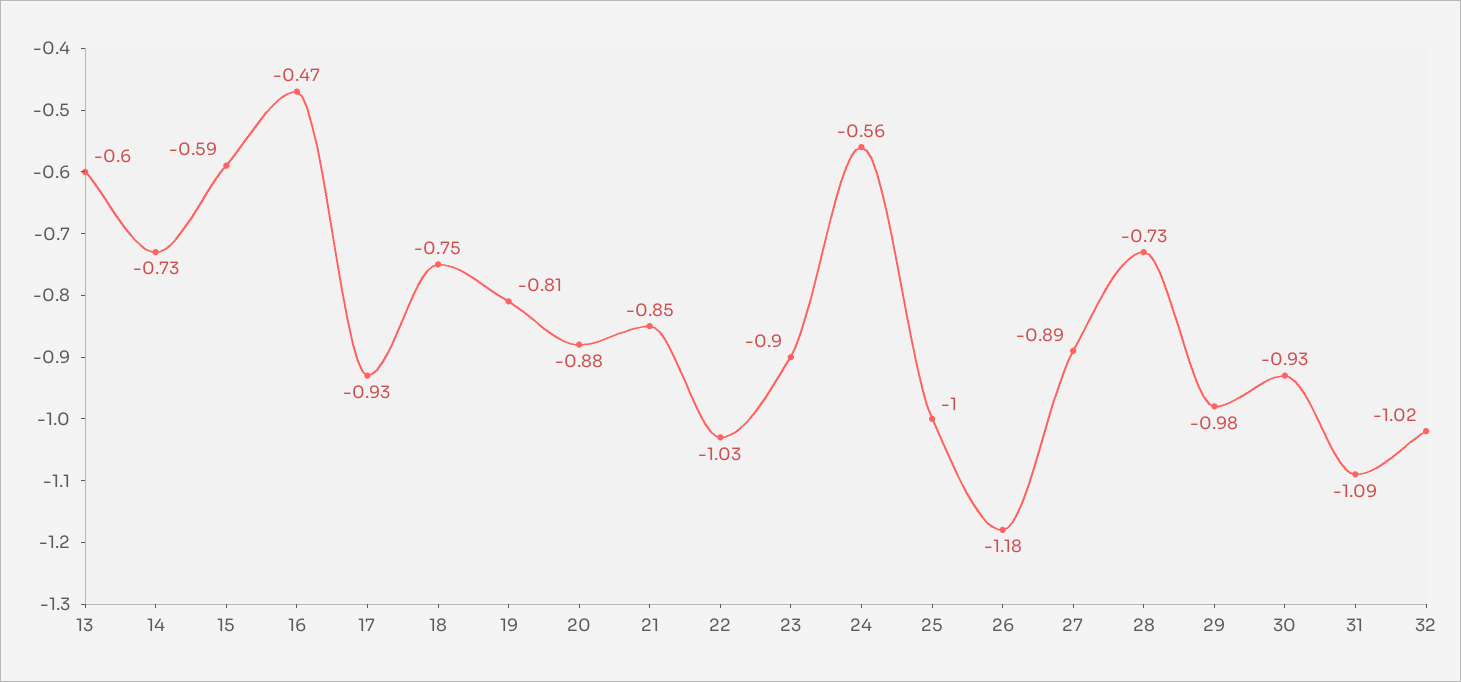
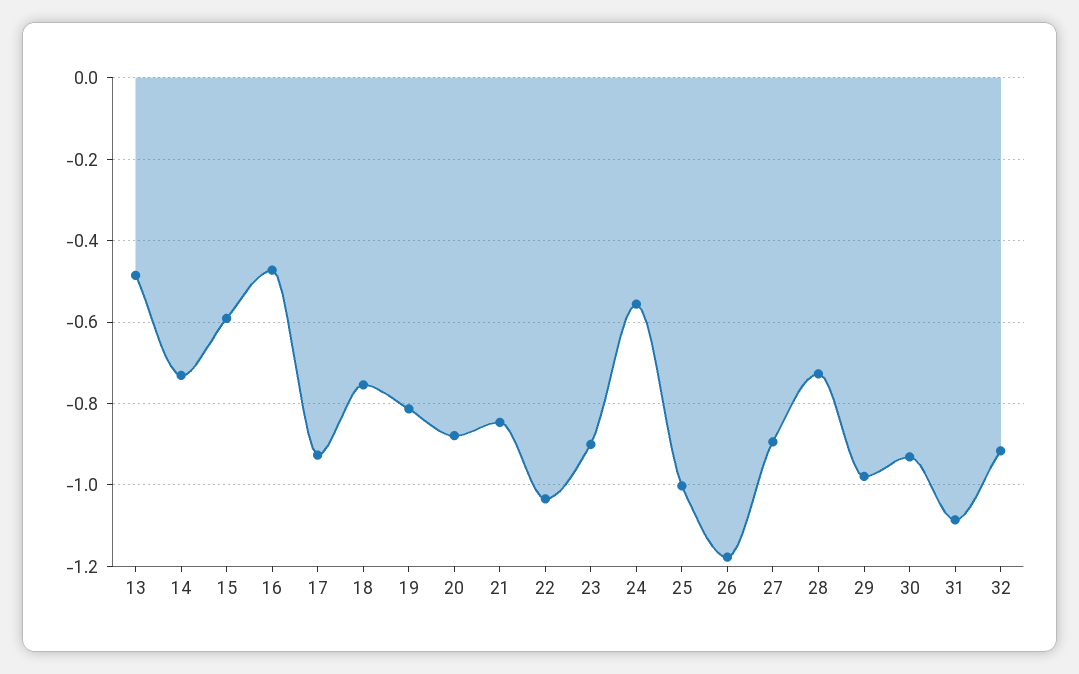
13: -0.6 -> -0.48
32: -1.02 -> -0.92

